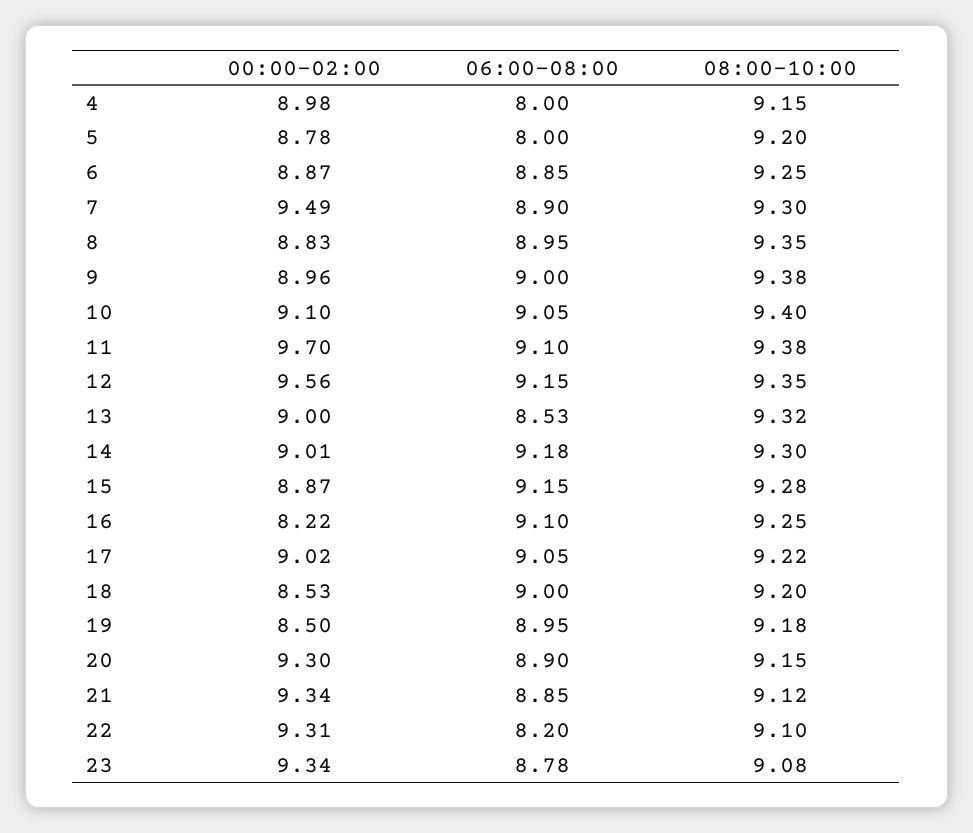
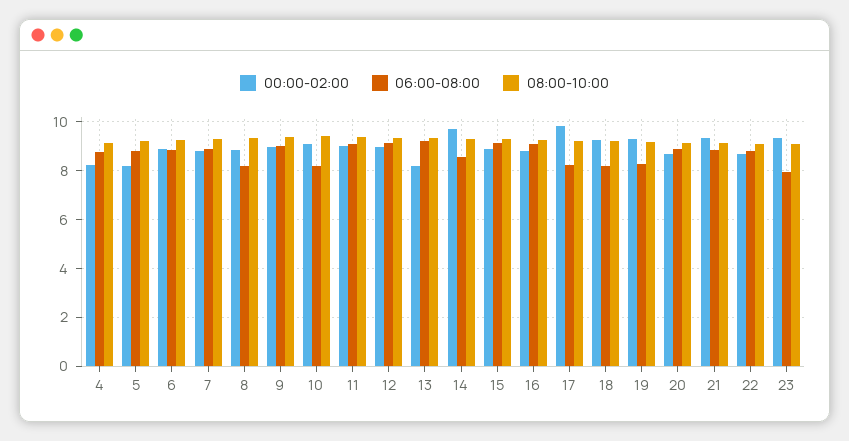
00:00-02:00, 4: 8.98 -> 8.25
06:00-08:00, 4: 8 -> 8.75
00:00-02:00, 5: 8.78 -> 8.25
06:00-08:00, 5: 8 -> 8.75
00:00-02:00, 7: 9.49 -> 8.75
06:00-08:00, 8: 8.95 -> 8.25
06:00-08:00, 10: 9.05 -> 8.25
00:00-02:00, 11: 9.7 -> 9
00:00-02:00, 12: 9.56 -> 9
00:00-02:00, 13: 9 -> 8.25
06:00-08:00, 13: 8.53 -> 9.25
00:00-02:00, 14: 9.01 -> 9.75
06:00-08:00, 14: 9.18 -> 8.5
00:00-02:00, 16: 8.22 -> 8.75
00:00-02:00, 17: 9.02 -> 9.75
06:00-08:00, 17: 9.05 -> 8.25
00:00-02:00, 18: 8.53 -> 9.25
06:00-08:00, 18: 9 -> 8.25
00:00-02:00, 19: 8.5 -> 9.25
06:00-08:00, 19: 8.95 -> 8.25
00:00-02:00, 20: 9.3 -> 8.75
00:00-02:00, 22: 9.31 -> 8.75
06:00-08:00, 22: 8.2 -> 8.75
06:00-08:00, 23: 8.78 -> 8

